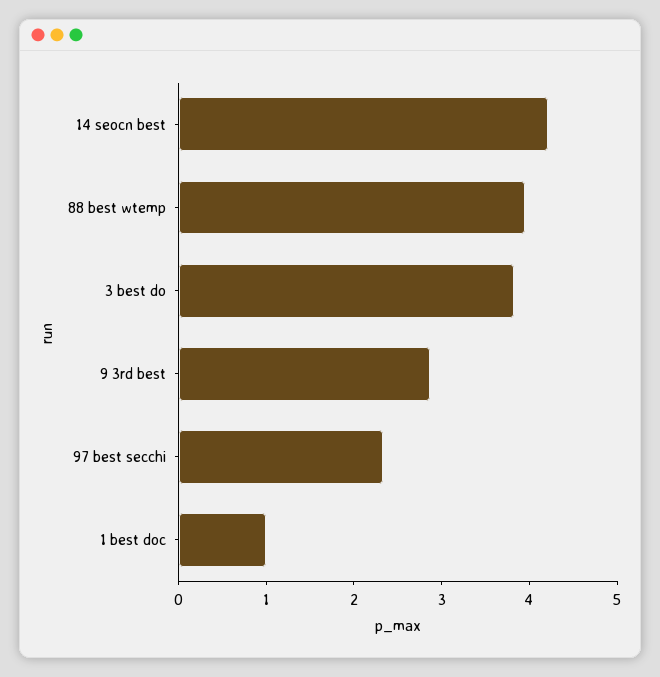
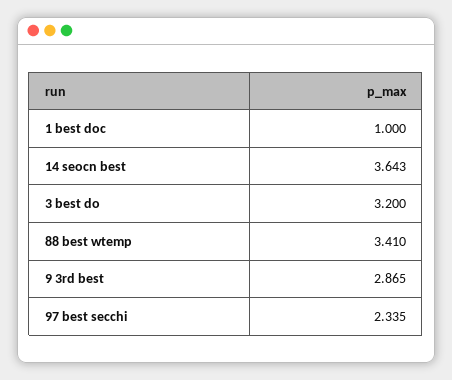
14 seocn best: 4.2 -> 3.643
88 best wtemp: 4 -> 3.41
3 best do: 3.8 -> 3.2

